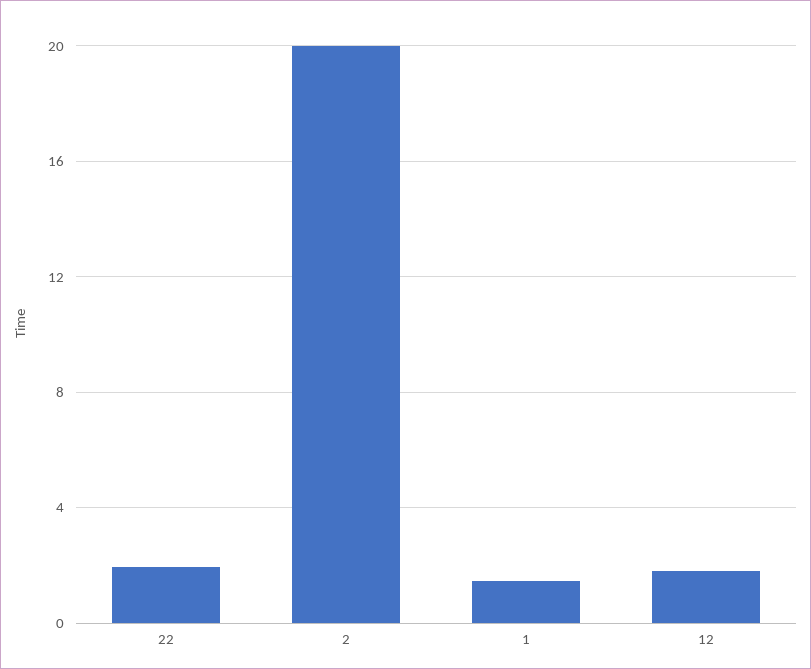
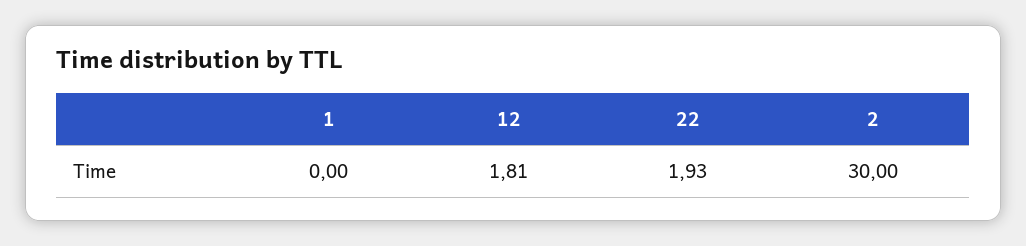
2: 20 -> 30
1: 1.5 -> 0

